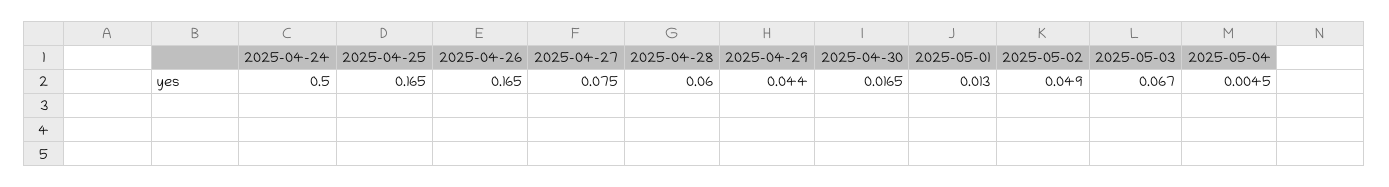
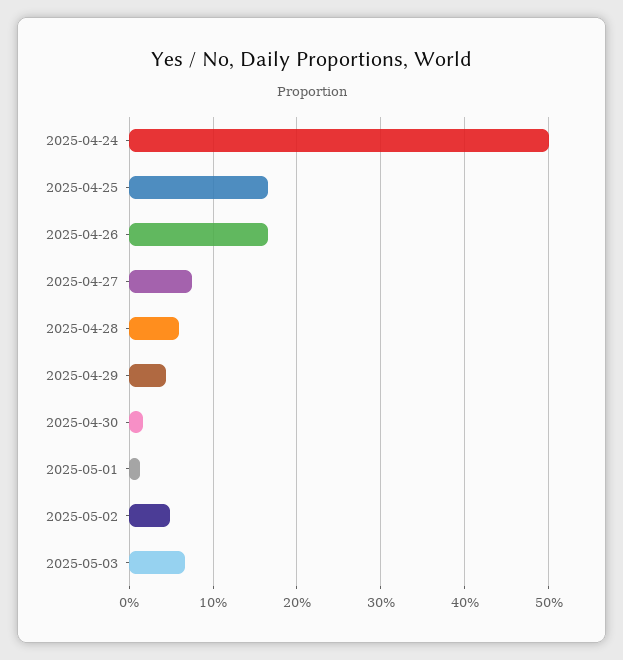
2025-05-04: 0.0045 -> none

